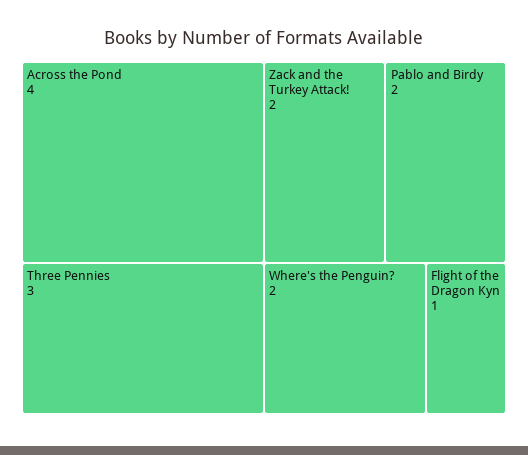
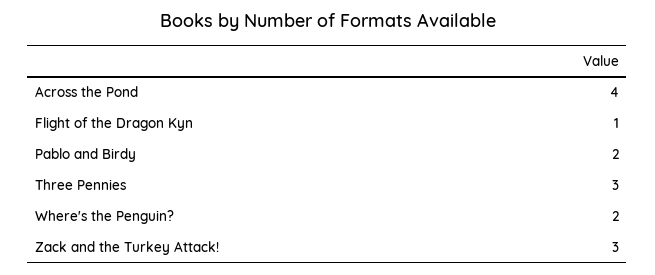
Zack and the Turkey Attack!: 2 -> 3

